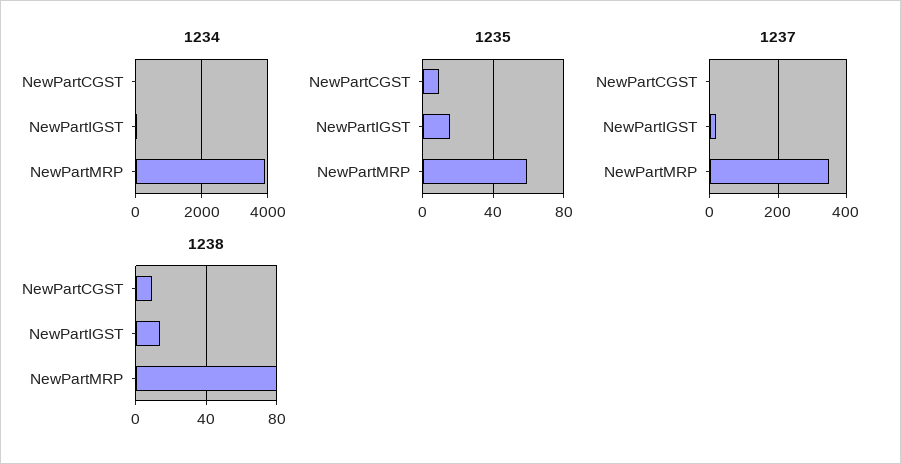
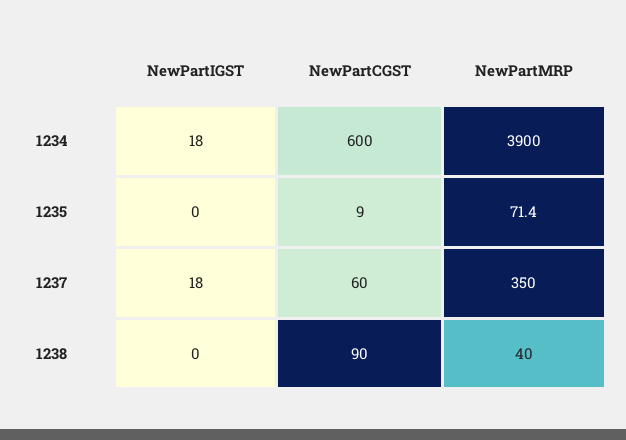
1234, NewPartCGST: 0 -> 600
1235, NewPartIGST: 15 -> 0
1235, NewPartMRP: 60 -> 71.4
1237, NewPartCGST: 0 -> 60
1238, NewPartCGST: 10 -> 90
1238, NewPartIGST: 15 -> 0
1238, NewPartMRP: 80 -> 40

